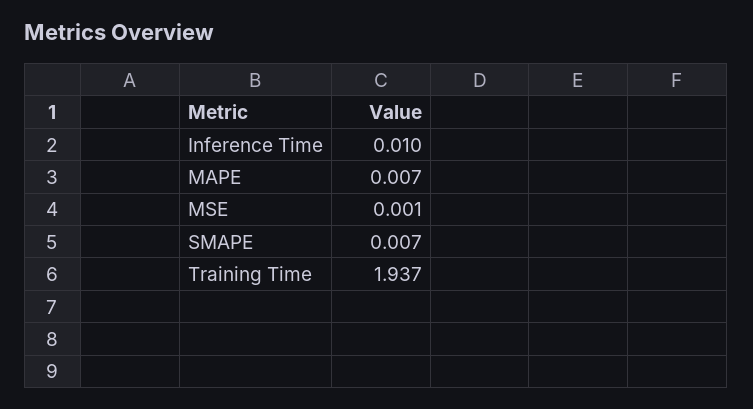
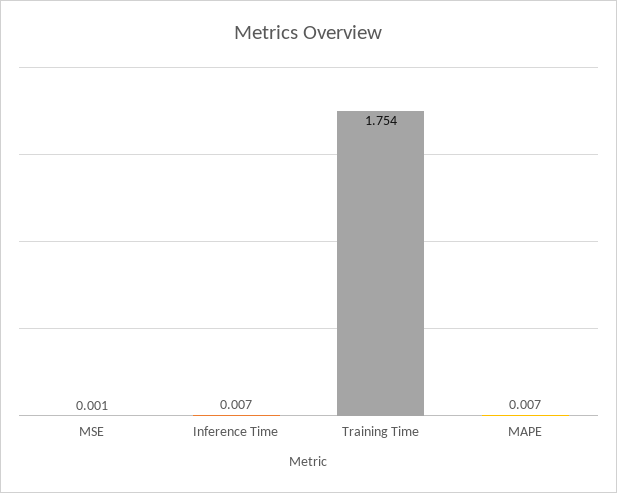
Inference Time: 0.01 -> 0.007
SMAPE: 0.007 -> none
Training Time: 1.937 -> 1.754

